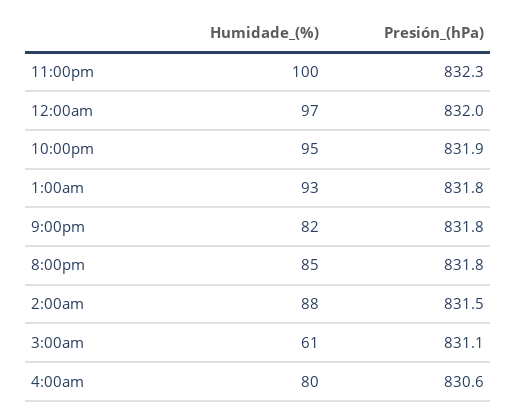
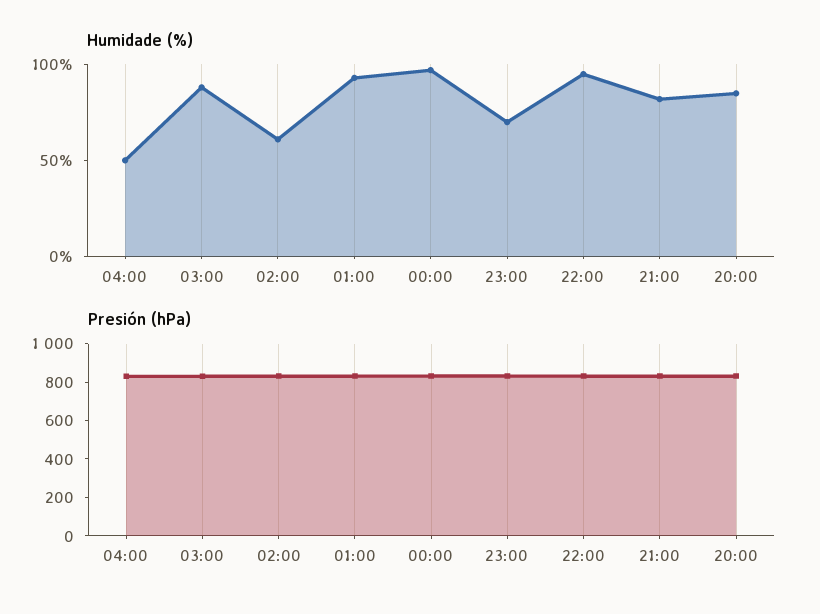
Humidade_(%), 11:00pm: 100 -> 70
Humidade_(%), 2:00am: 88 -> 60
Humidade_(%), 3:00am: 61 -> 90
Humidade_(%), 4:00am: 80 -> 50

